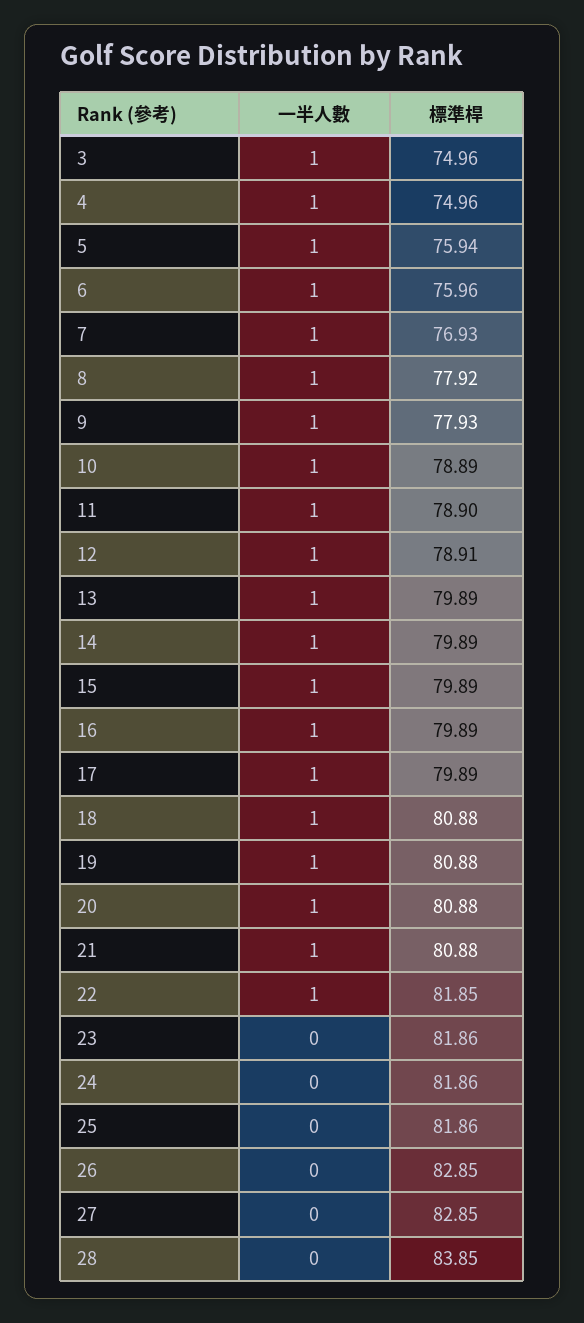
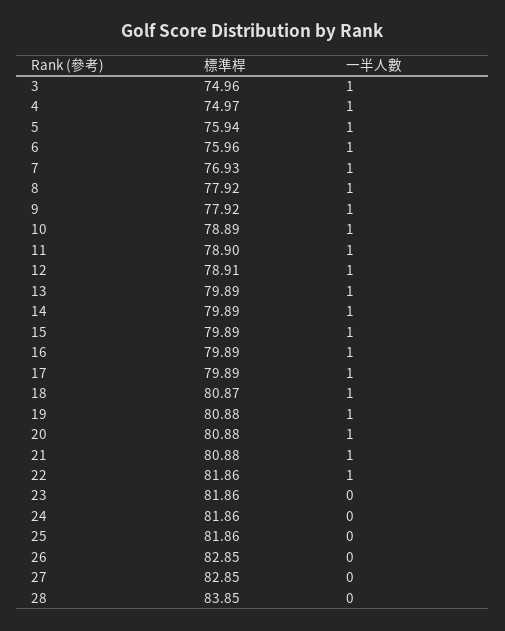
標準桿, 4: 74.96 -> 74.97
標準桿, 9: 77.93 -> 77.92
標準桿, 18: 80.88 -> 80.87
標準桿, 22: 81.85 -> 81.86

